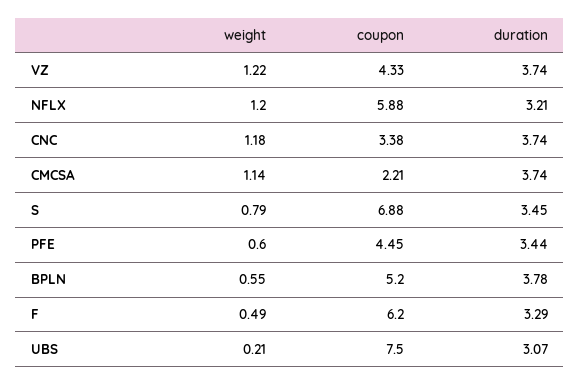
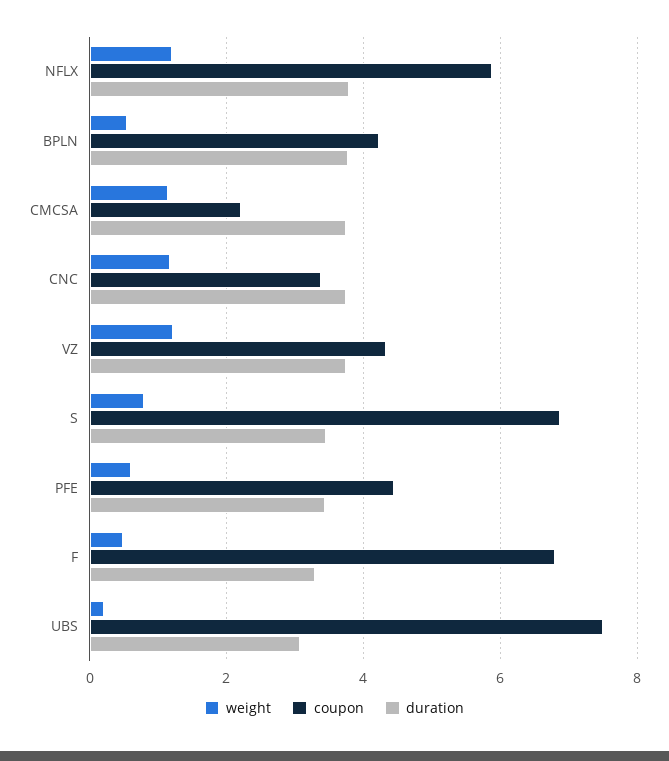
duration, NFLX: 3.21 -> 3.8
coupon, BPLN: 5.2 -> 4.2
coupon, F: 6.2 -> 6.8

